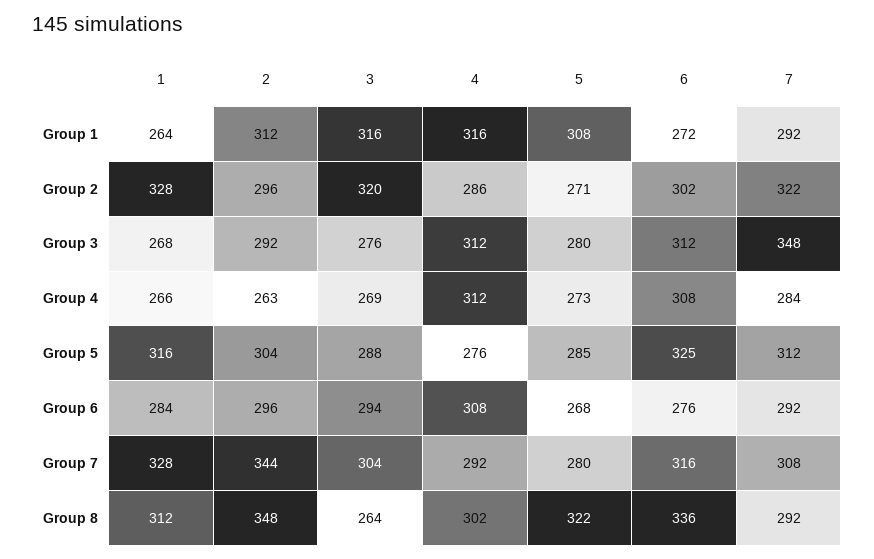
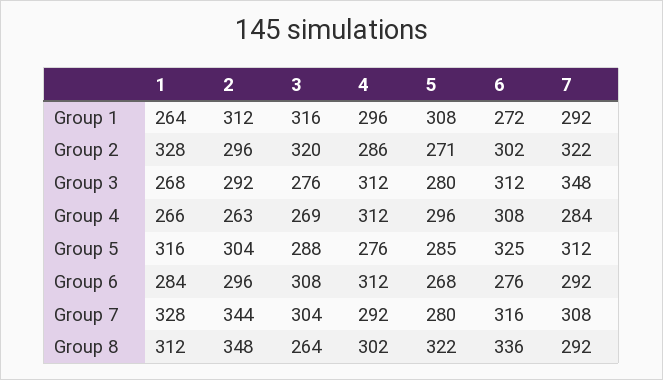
4, Group 1: 316 -> 296
5, Group 4: 273 -> 296
3, Group 6: 294 -> 308
4, Group 6: 308 -> 312

